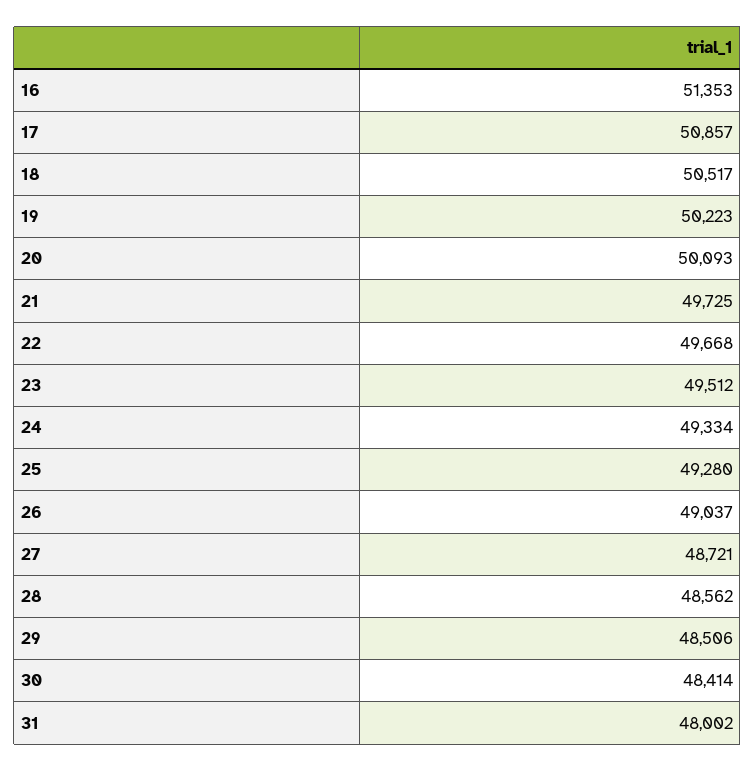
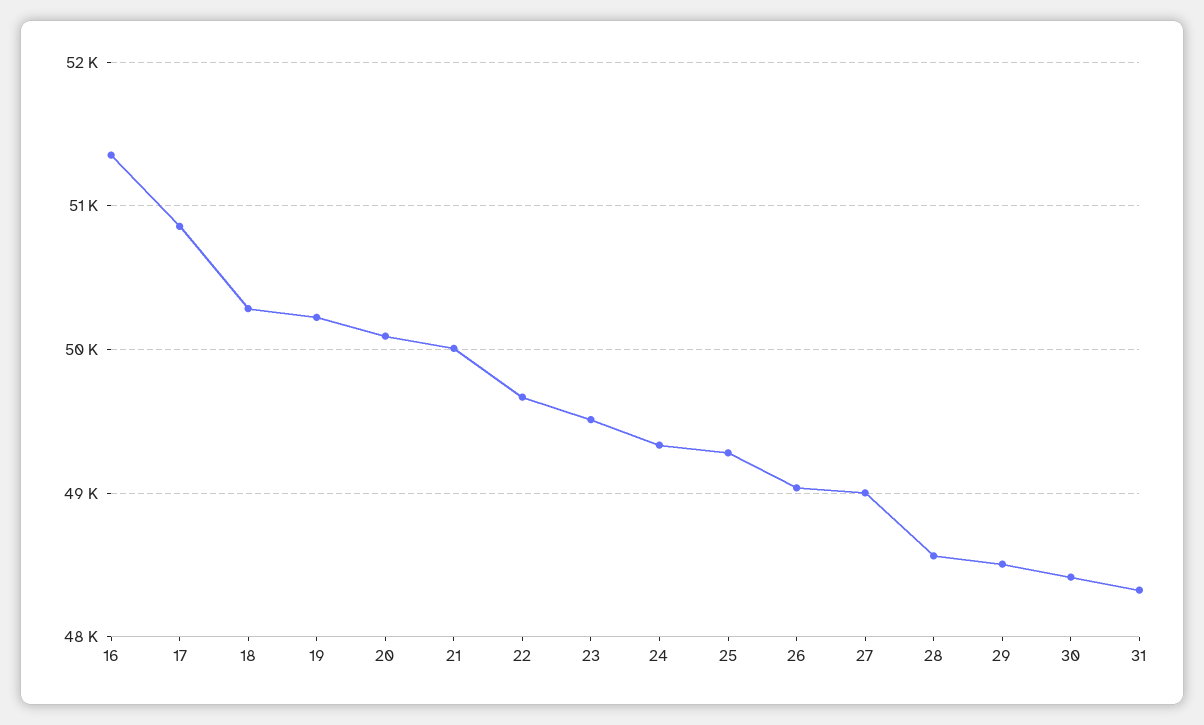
18: 50517 -> 50300
21: 49725 -> 50000
27: 48721 -> 49000
31: 48002 -> 48300

